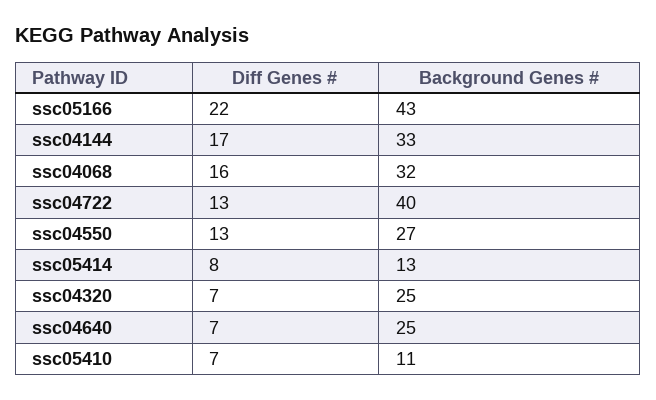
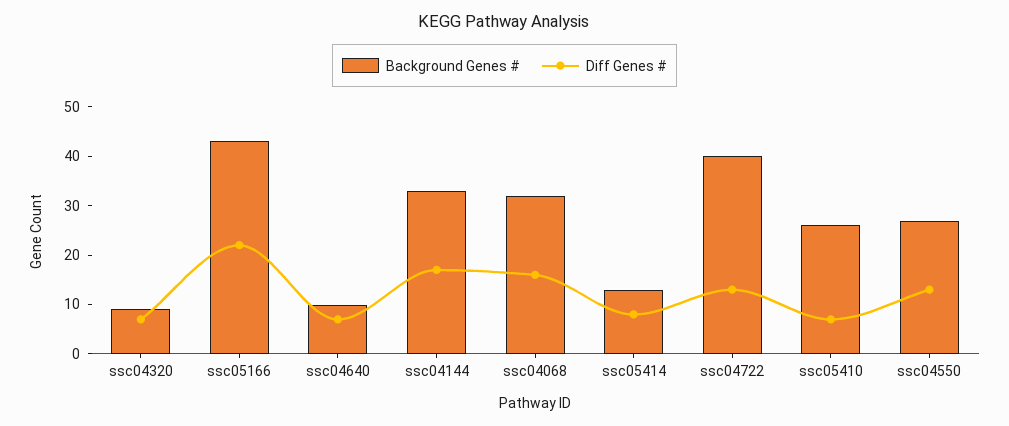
Background Genes #, ssc04320: 25 -> 10
Background Genes #, ssc04640: 25 -> 10
Background Genes #, ssc05410: 11 -> 25

